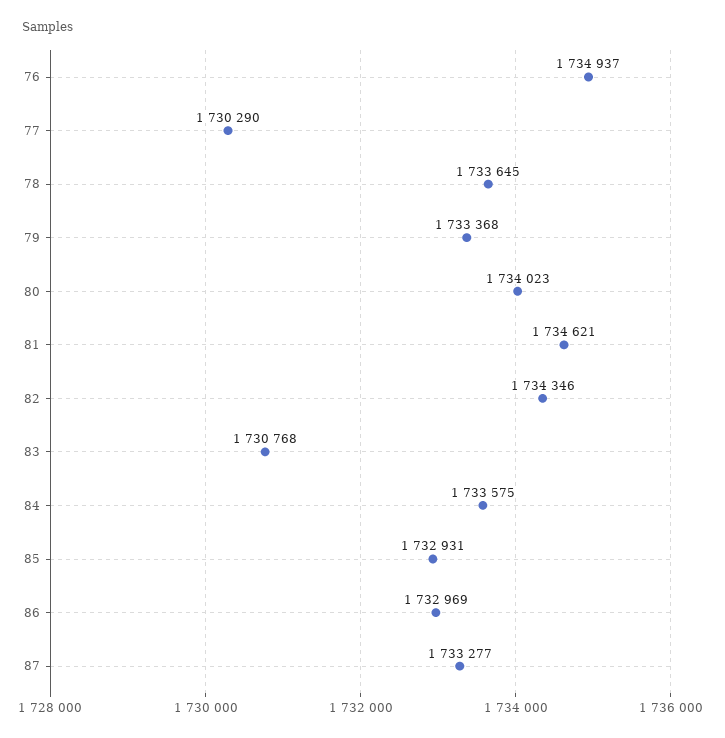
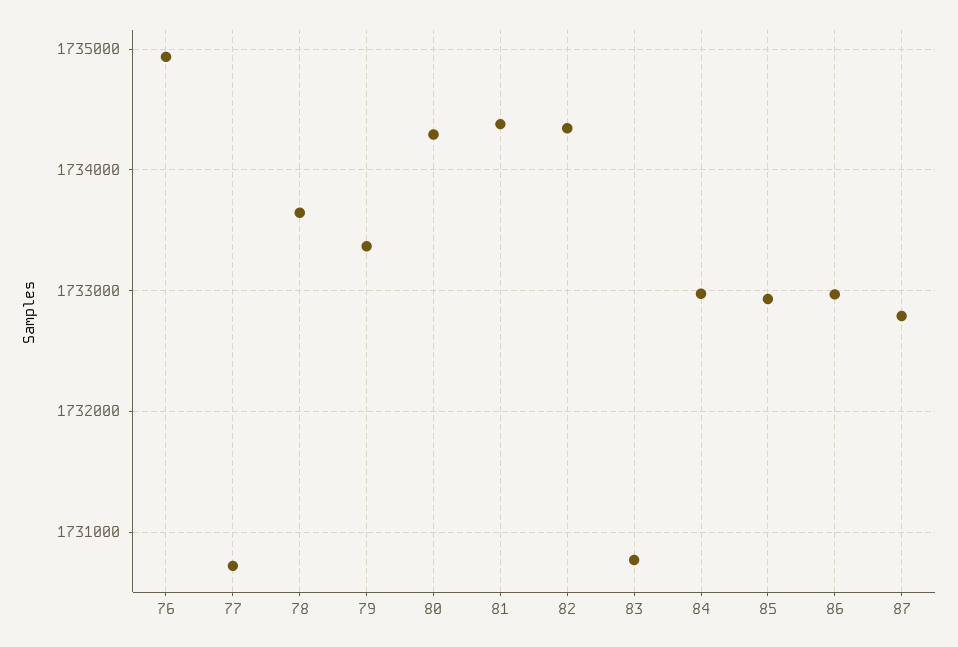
77: 1730290 -> 1730700
80: 1734023 -> 1734300
81: 1734621 -> 1734400
84: 1733575 -> 1733000
87: 1733277 -> 1732800

